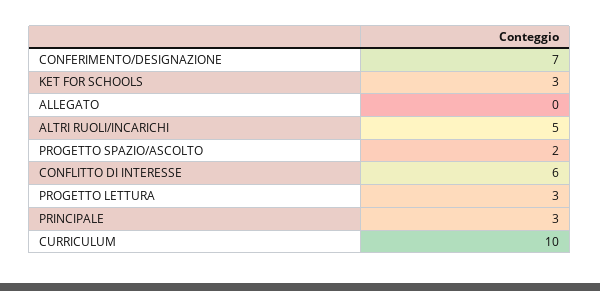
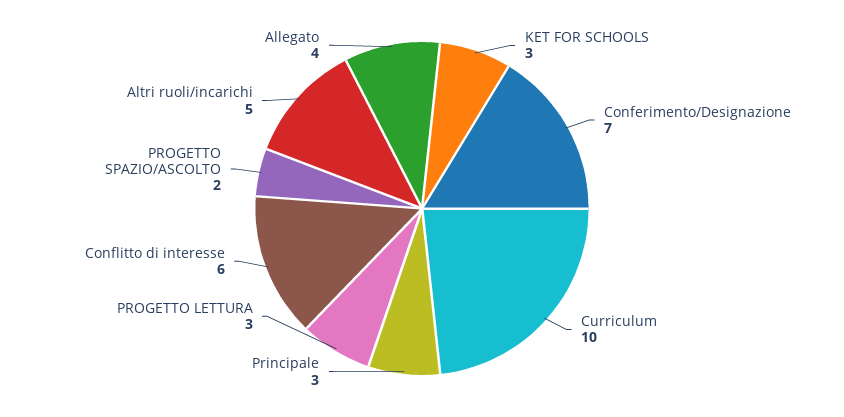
ALLEGATO: 0 -> 4

